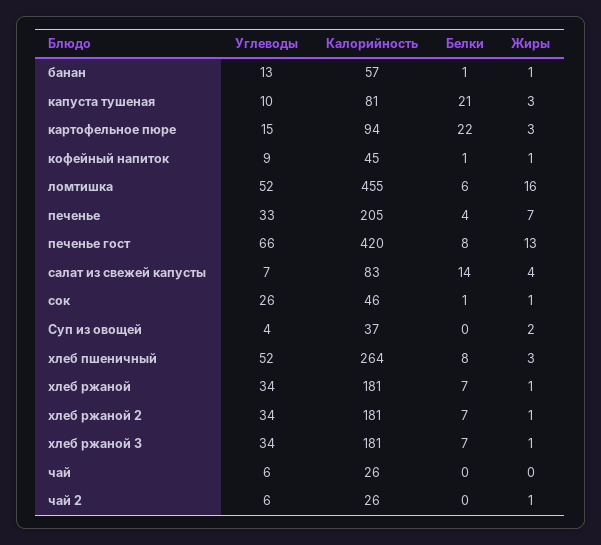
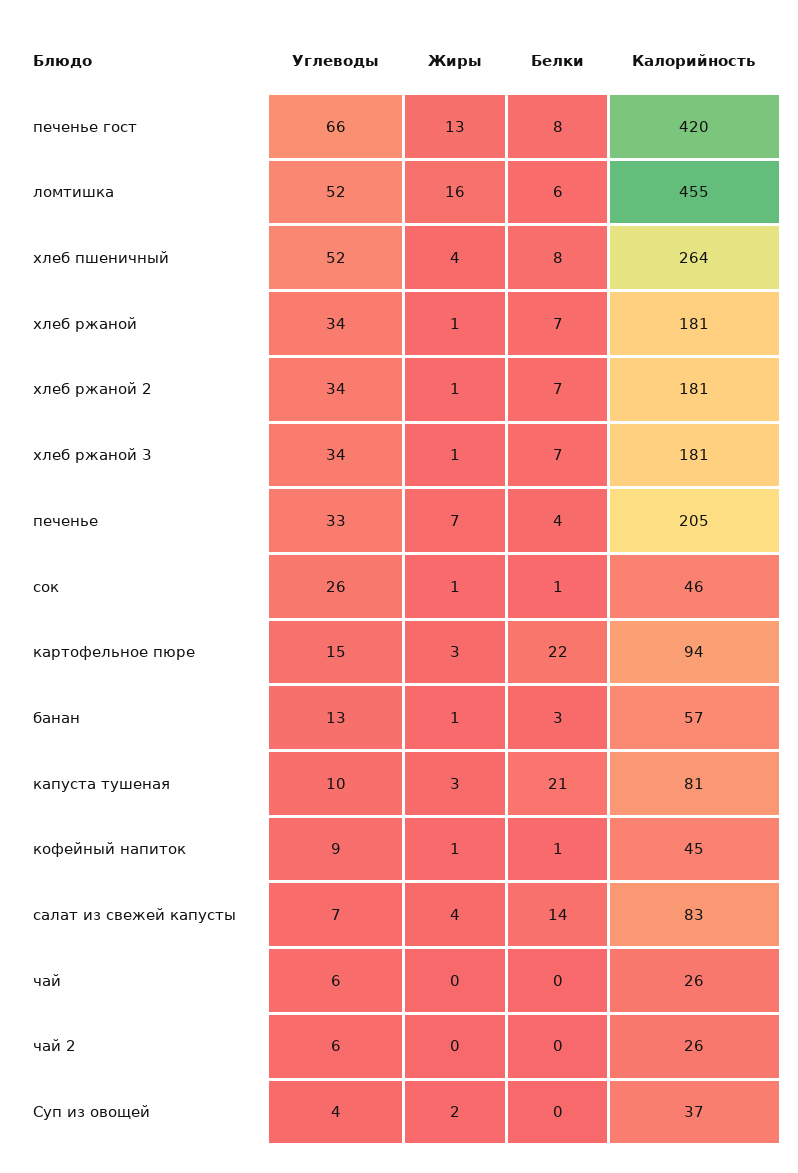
Белки, банан: 1 -> 3
Жиры, хлеб пшеничный: 3 -> 4
Жиры, чай 2: 1 -> 0

